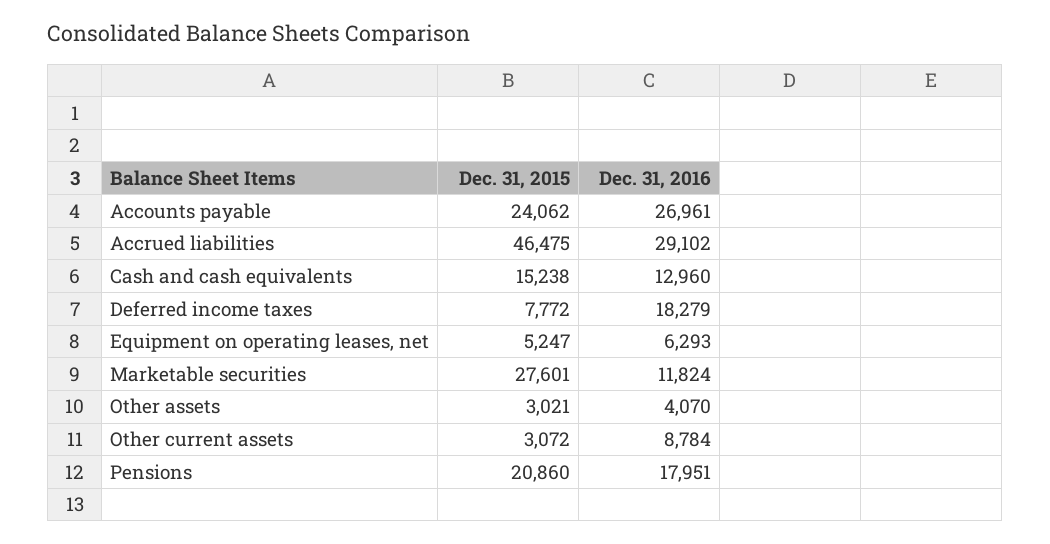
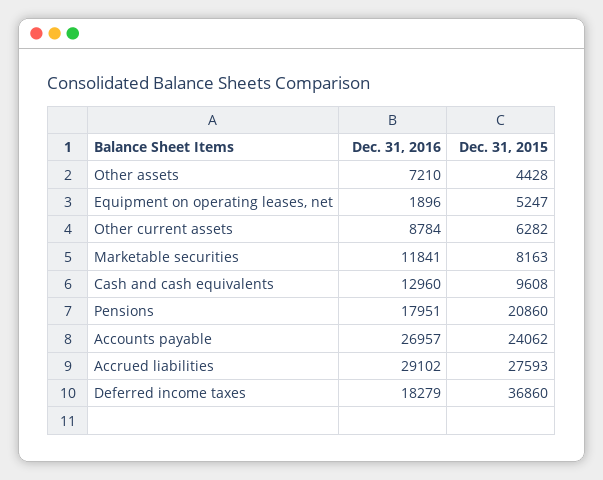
Dec. 31, 2016, Accounts payable: 26961 -> 26957
Dec. 31, 2015, Accrued liabilities: 46475 -> 27593
Dec. 31, 2015, Cash and cash equivalents: 15238 -> 9608
Dec. 31, 2015, Deferred income taxes: 7772 -> 36860
Dec. 31, 2016, Equipment on operating leases, net: 6293 -> 1896
Dec. 31, 2015, Marketable securities: 27601 -> 8163
Dec. 31, 2016, Marketable securities: 11824 -> 11841
Dec. 31, 2015, Other assets: 3021 -> 4428
Dec. 31, 2016, Other assets: 4070 -> 7210
Dec. 31, 2015, Other current assets: 3072 -> 6282

